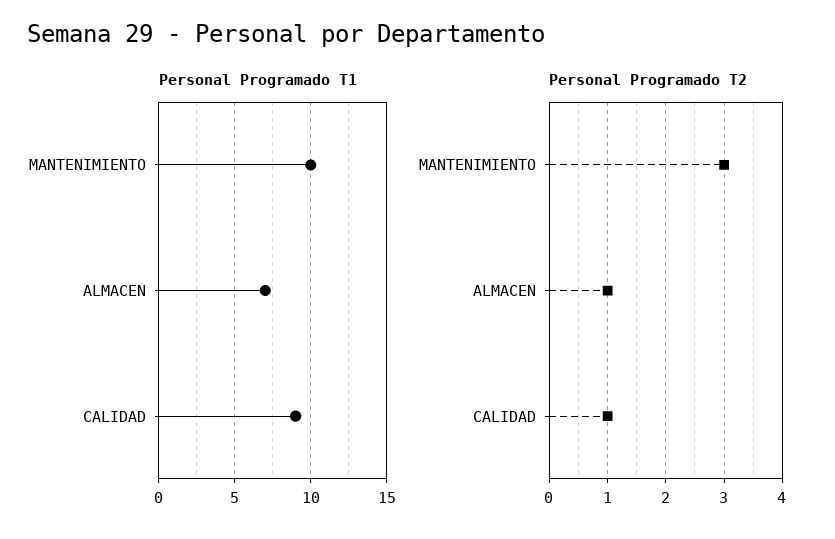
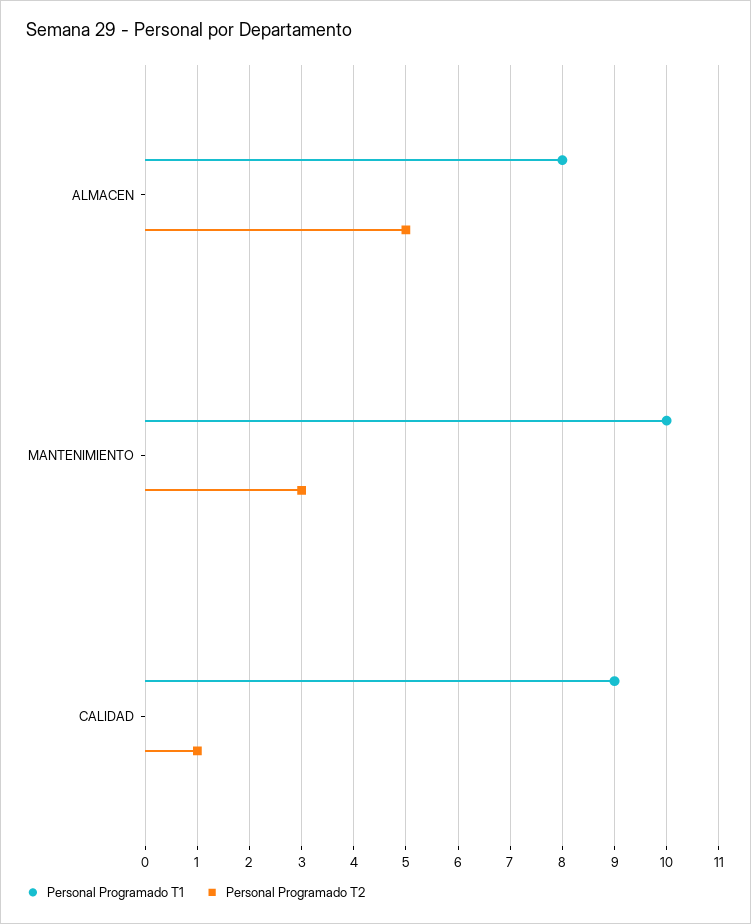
Personal Programado T1, ALMACEN: 7 -> 8
Personal Programado T2, ALMACEN: 1 -> 5

